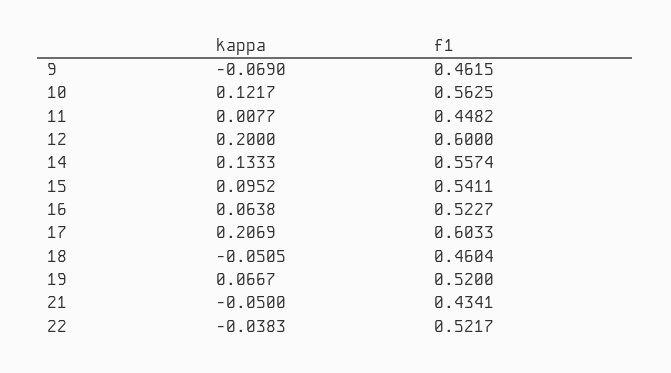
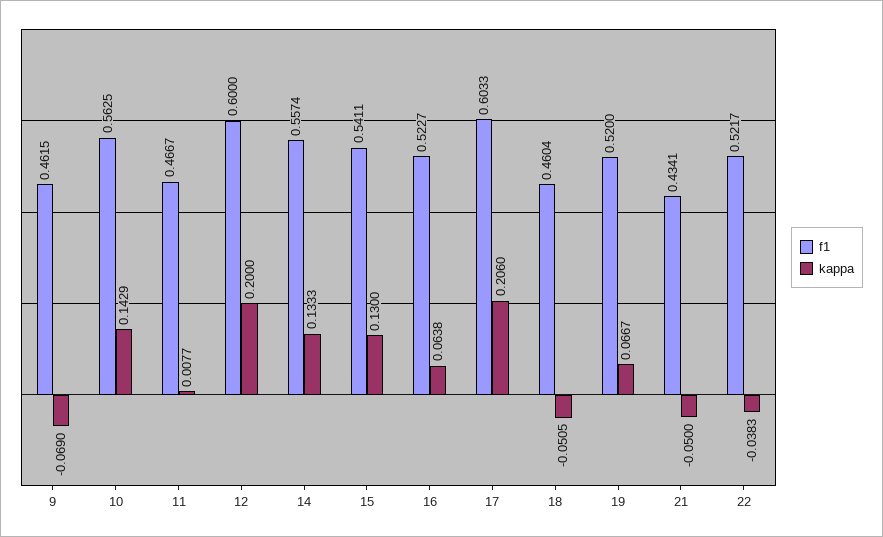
kappa, 10: 0.1217 -> 0.1429
f1, 11: 0.4482 -> 0.4667
kappa, 15: 0.0952 -> 0.13
kappa, 17: 0.2069 -> 0.206

